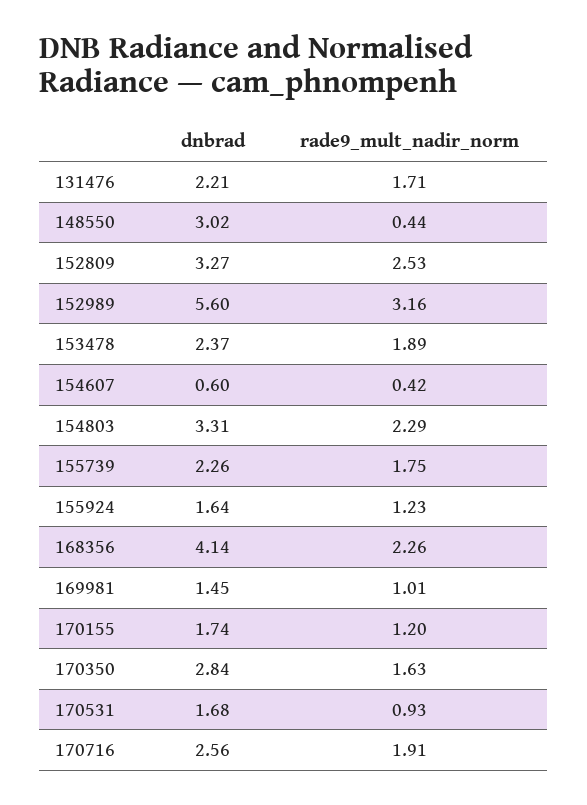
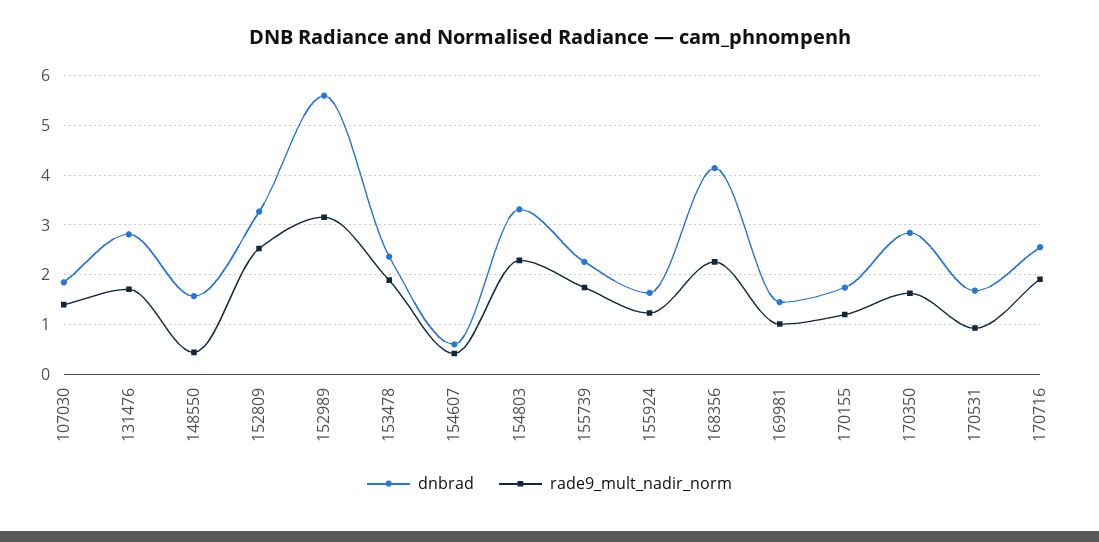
dnbrad, 131476: 2.21 -> 2.8
dnbrad, 148550: 3.02 -> 1.6
dnbrad, 107030: none -> 1.8
rade9_mult_nadir_norm, 107030: none -> 1.4

